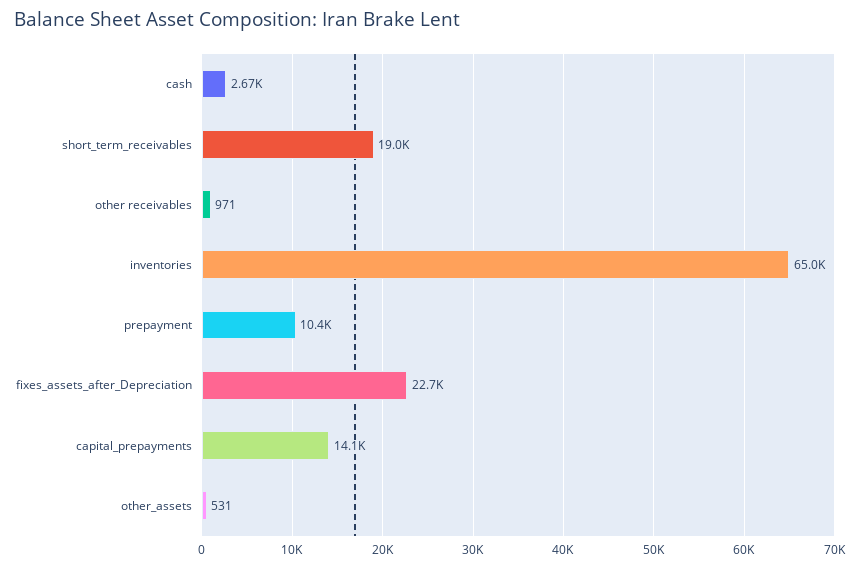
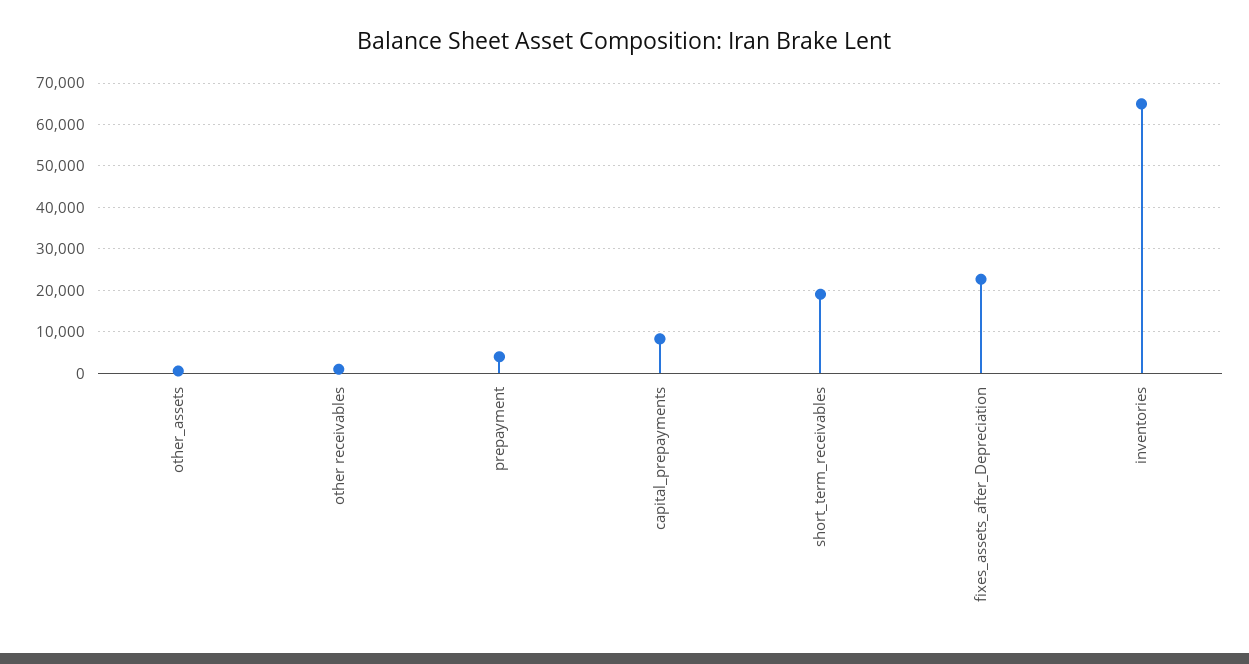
cash: 2670 -> none
prepayment: 10400 -> 4000
capital_prepayments: 14100 -> 8000

